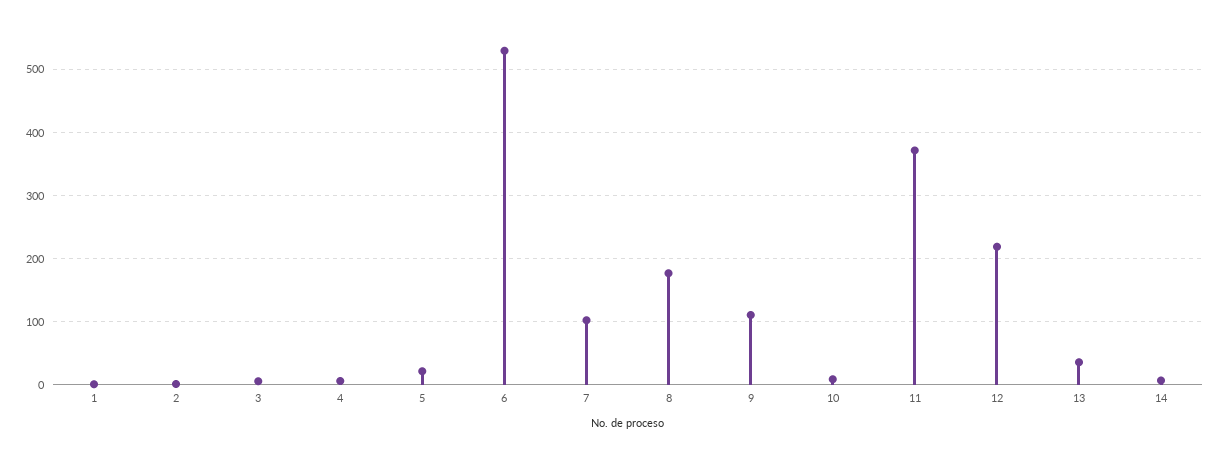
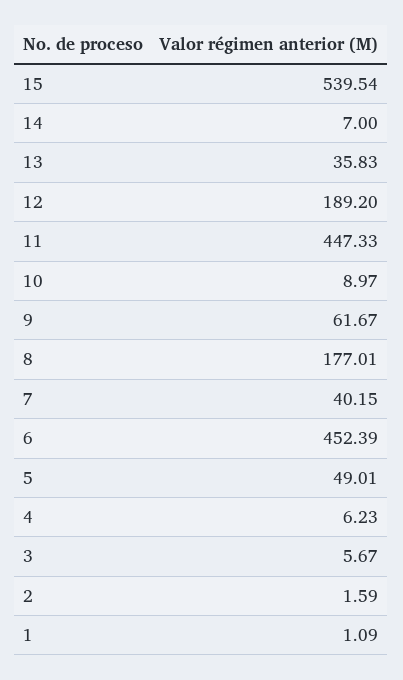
5: 20 -> 49.01
6: 530 -> 452.39
7: 100 -> 40.15
9: 110 -> 61.67
11: 370 -> 447.33
12: 220 -> 189.2
15: none -> 539.54

